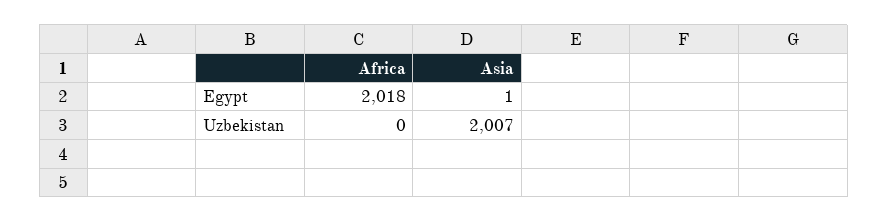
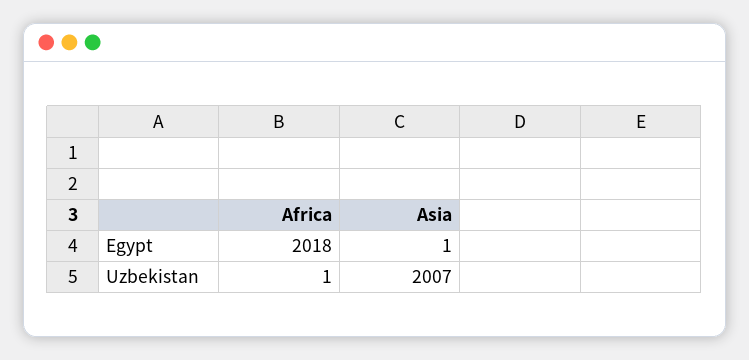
Africa, Uzbekistan: 0 -> 1

